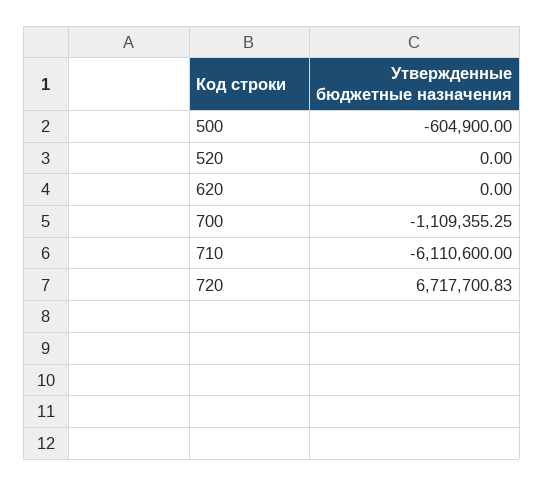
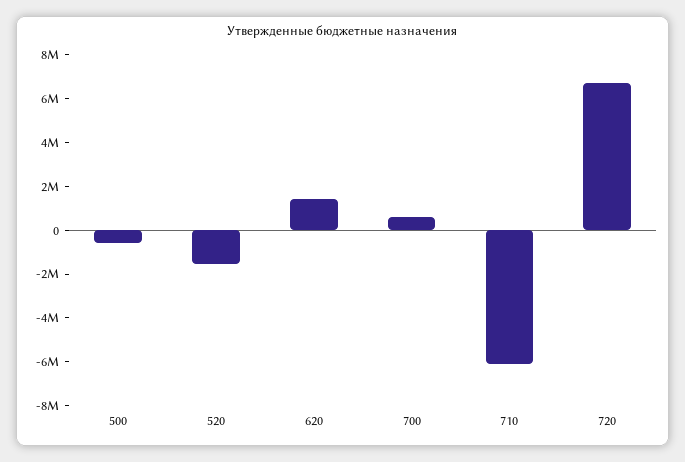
520: 0 -> -1500000
620: 0 -> 1500000
700: -1109355.25 -> 500000

